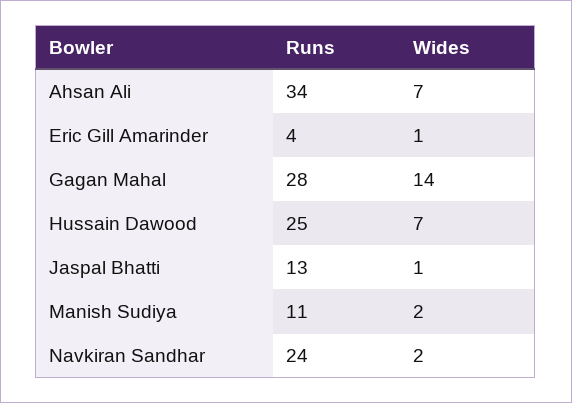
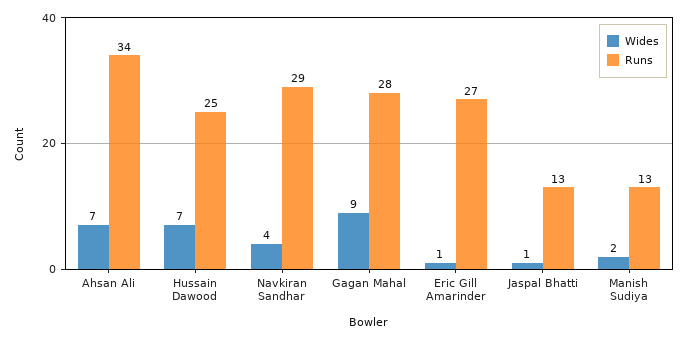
Runs, Eric Gill Amarinder: 4 -> 27
Wides, Gagan Mahal: 14 -> 9
Runs, Manish Sudiya: 11 -> 13
Runs, Navkiran Sandhar: 24 -> 29
Wides, Navkiran Sandhar: 2 -> 4

